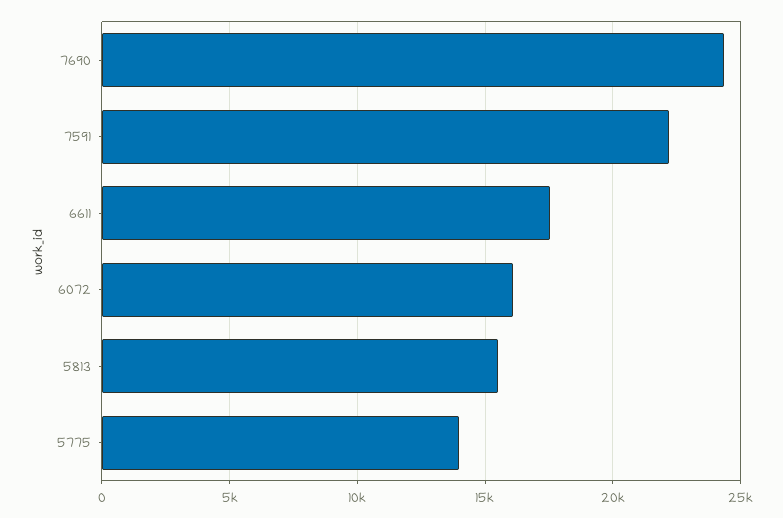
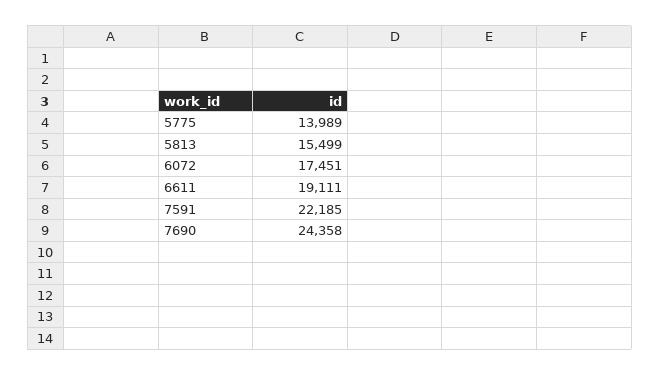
6611: 17500 -> 19111
6072: 16000 -> 17451

